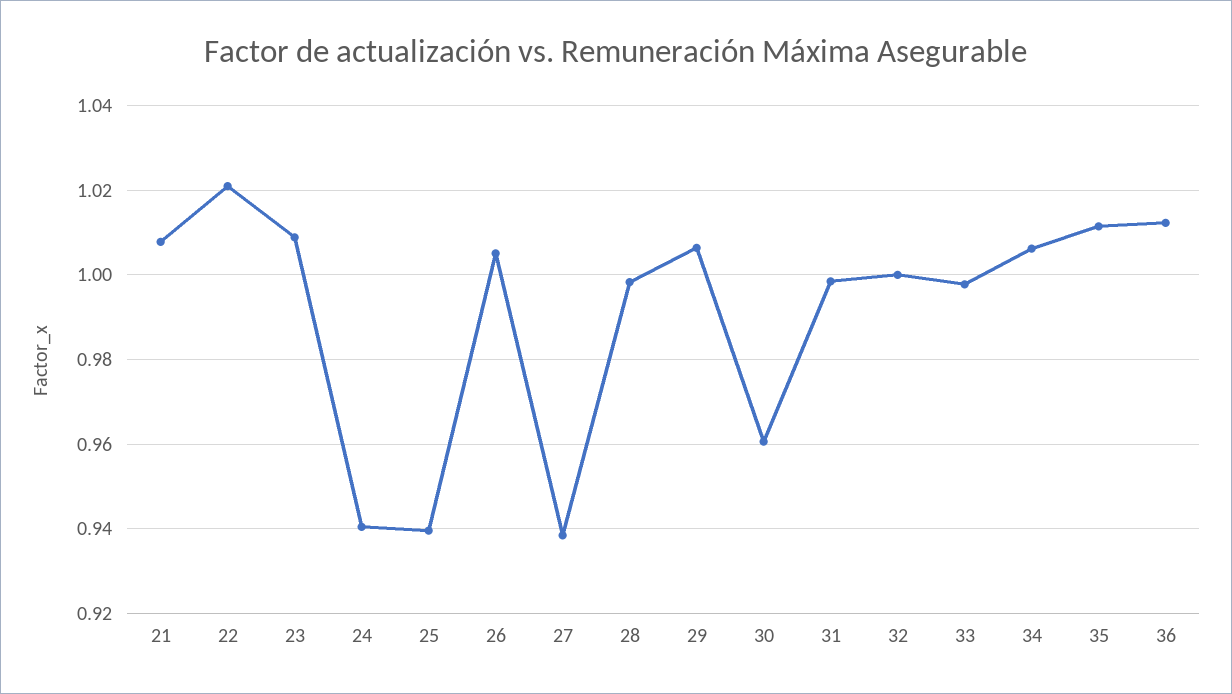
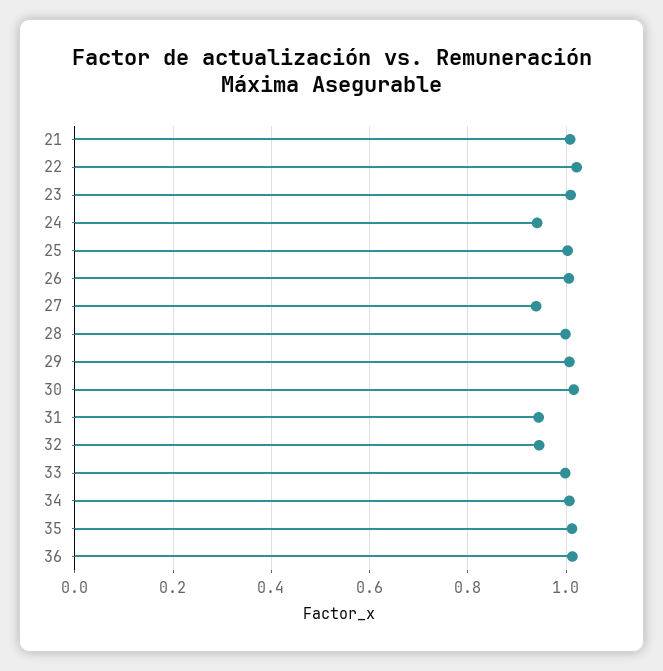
25: 0.94 -> 1
30: 0.96 -> 1.02
31: 0.998 -> 0.94
32: 1 -> 0.94

